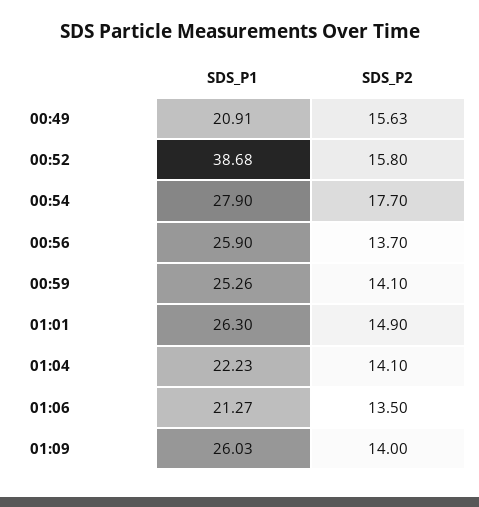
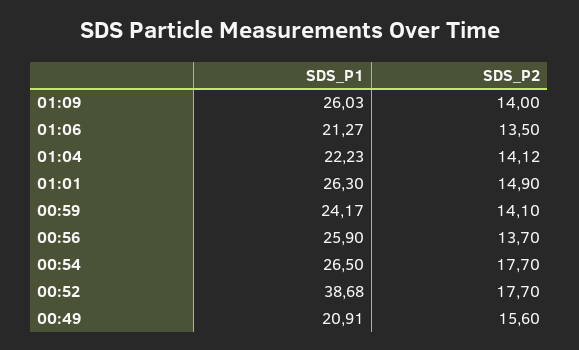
SDS_P2, 00:49: 15.63 -> 15.6
SDS_P2, 00:52: 15.8 -> 17.7
SDS_P1, 00:54: 27.9 -> 26.5
SDS_P1, 00:59: 25.26 -> 24.17
SDS_P2, 01:04: 14.1 -> 14.12

